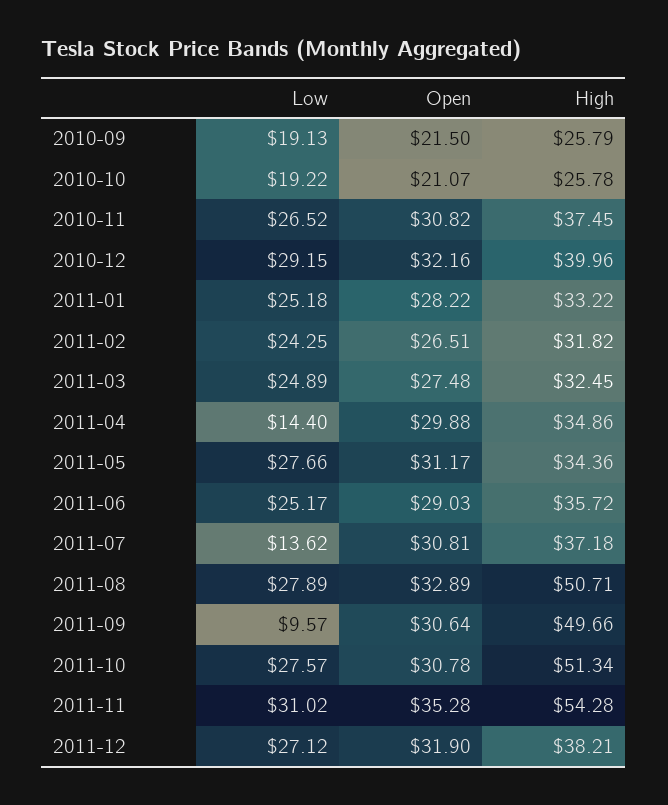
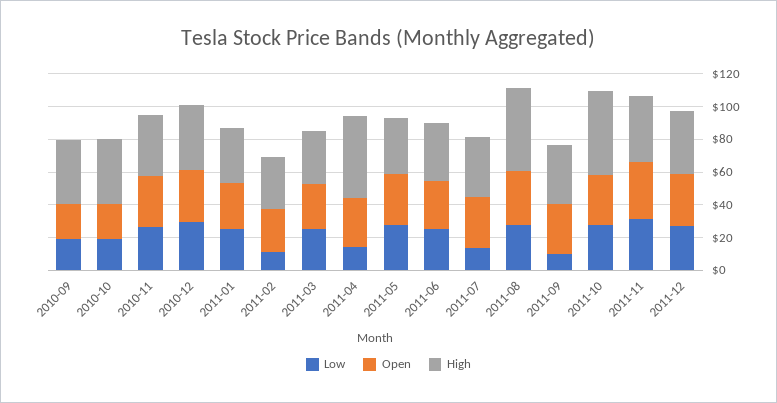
High, 2010-09: 25.79 -> 40
High, 2010-10: 25.78 -> 40
Low, 2011-02: 24.25 -> 10
High, 2011-04: 34.86 -> 50
High, 2011-09: 49.66 -> 35
High, 2011-11: 54.28 -> 40

